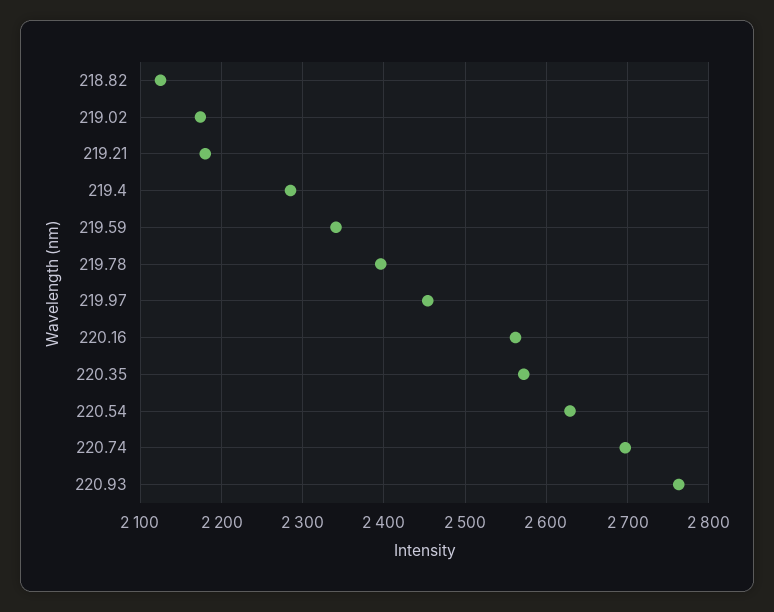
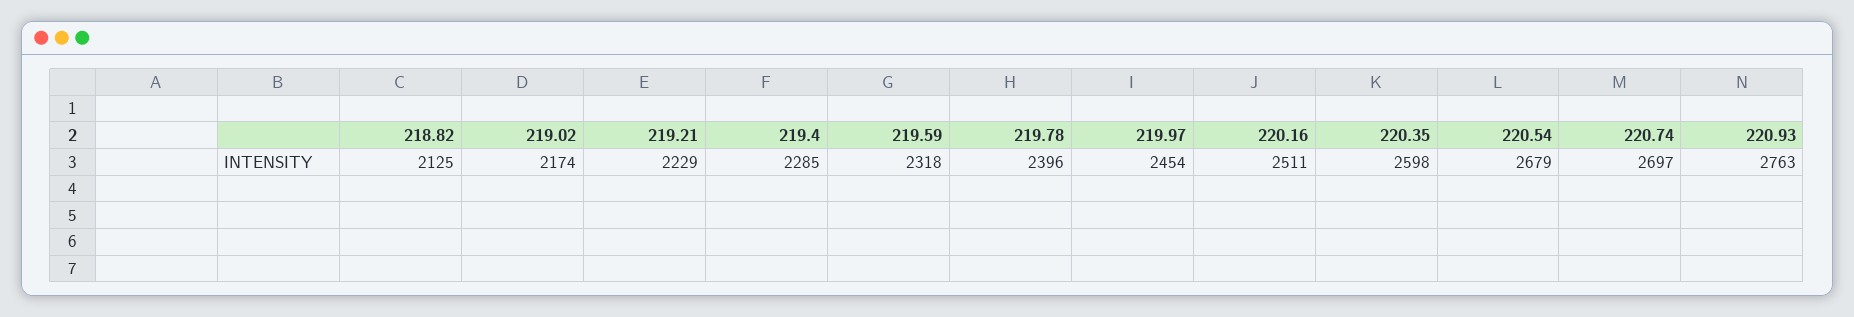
219.21: 2180 -> 2229
219.59: 2340 -> 2318
220.16: 2560 -> 2511
220.35: 2570 -> 2598
220.54: 2630 -> 2679

